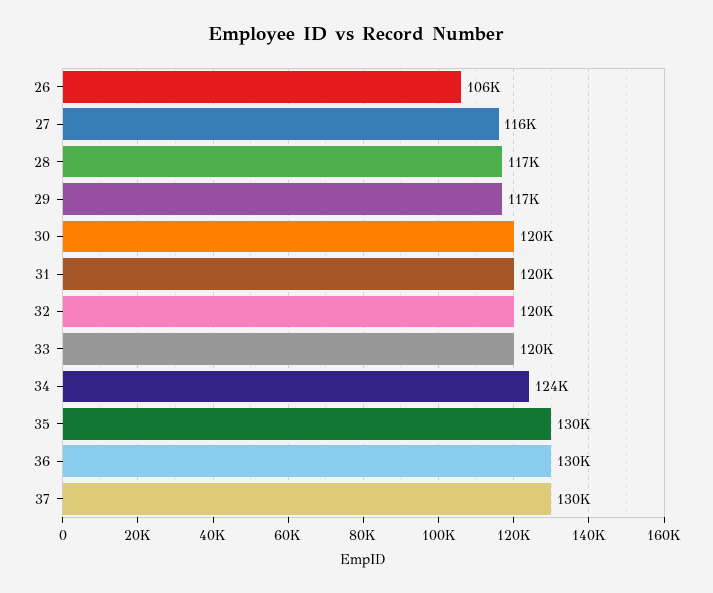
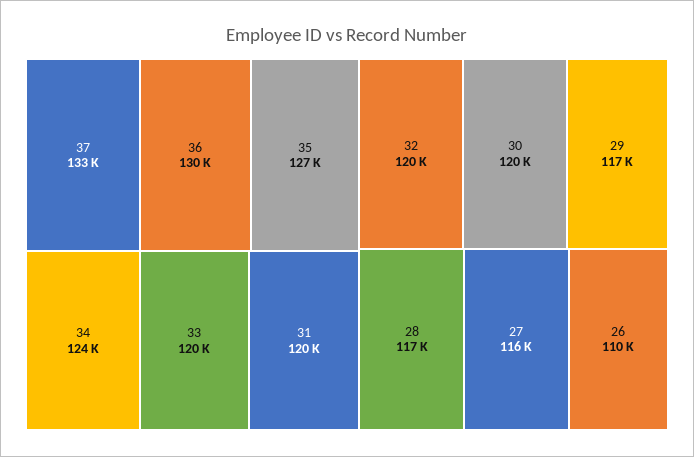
26: 106000 -> 110000
35: 130000 -> 127000
37: 130000 -> 133000

